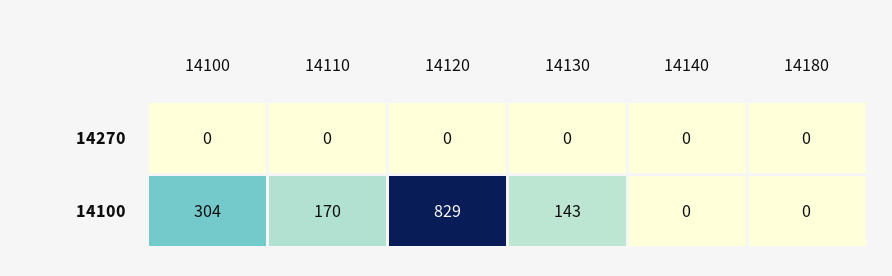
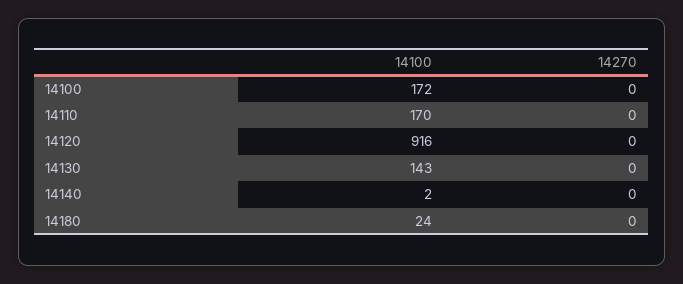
14100, 14100: 304 -> 172
14120, 14100: 829 -> 916
14140, 14100: 0 -> 2
14180, 14100: 0 -> 24

